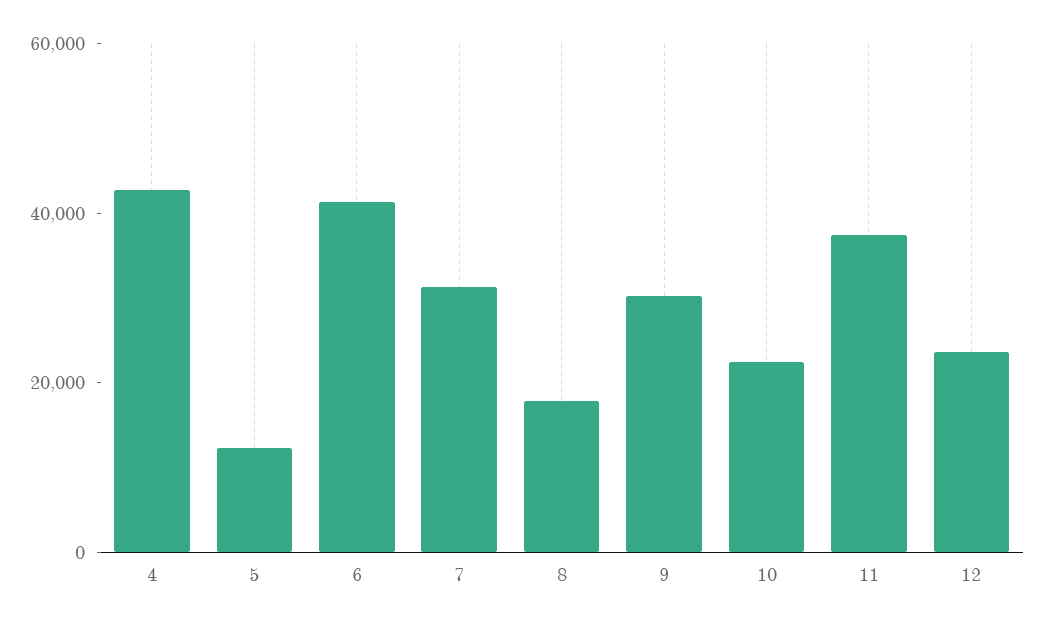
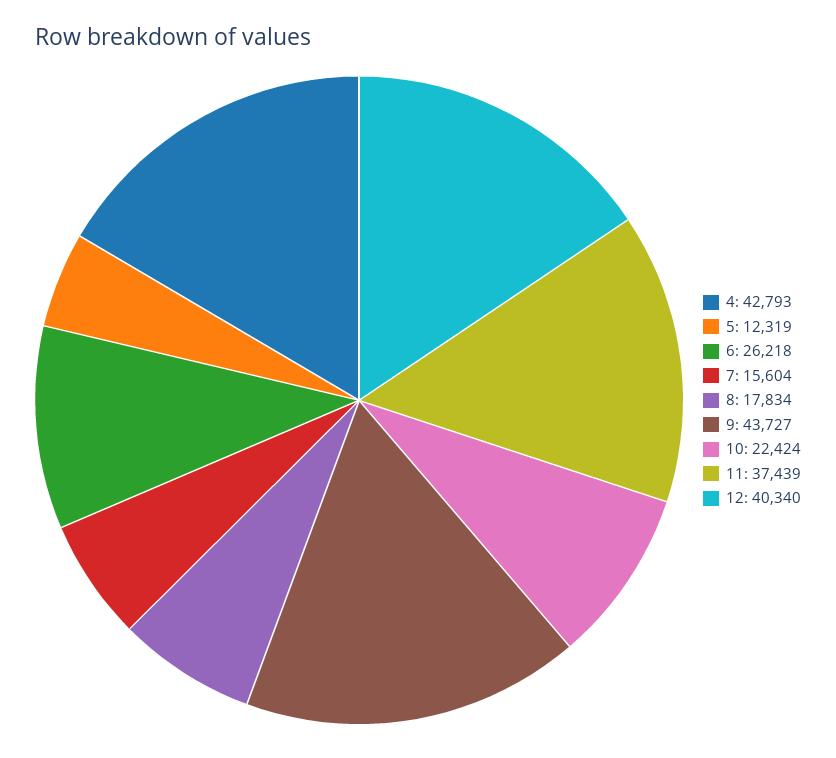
6: 40000 -> 26218
7: 30000 -> 15604
9: 30000 -> 43727
12: 25000 -> 40340

